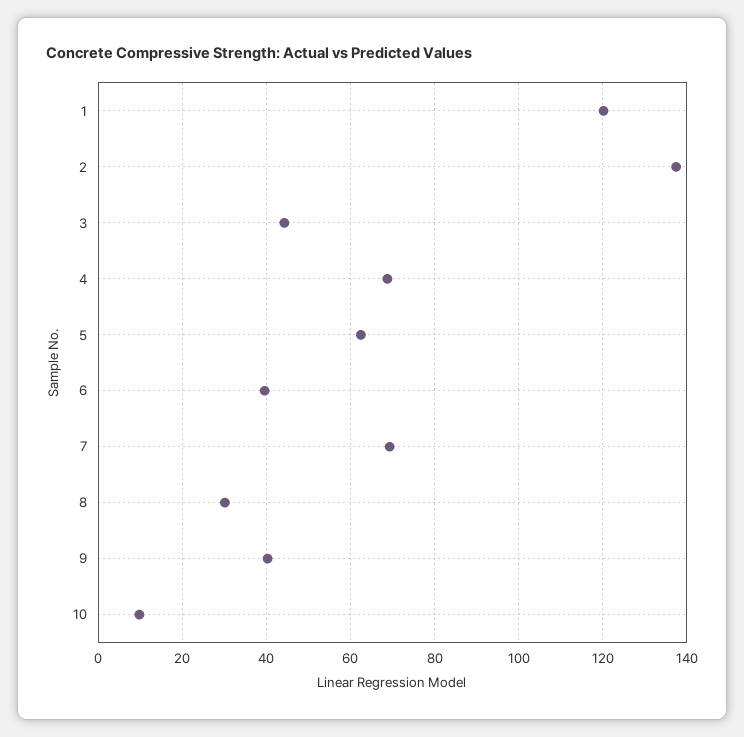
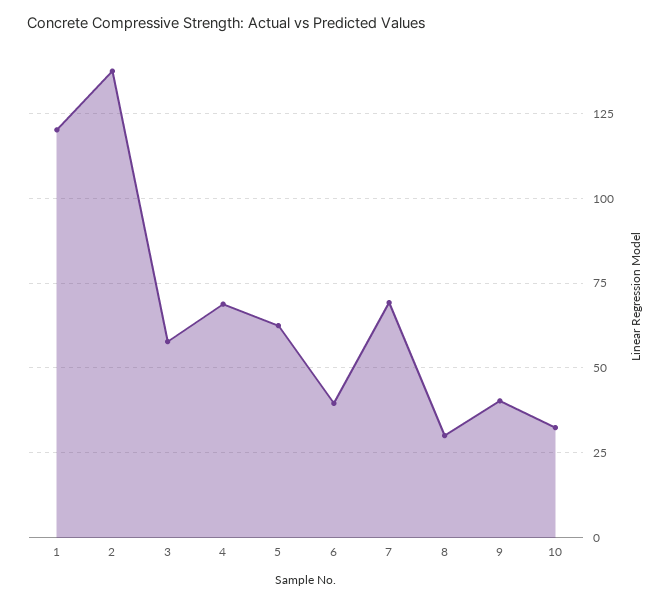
3: 44 -> 57.5
10: 10 -> 32.5

